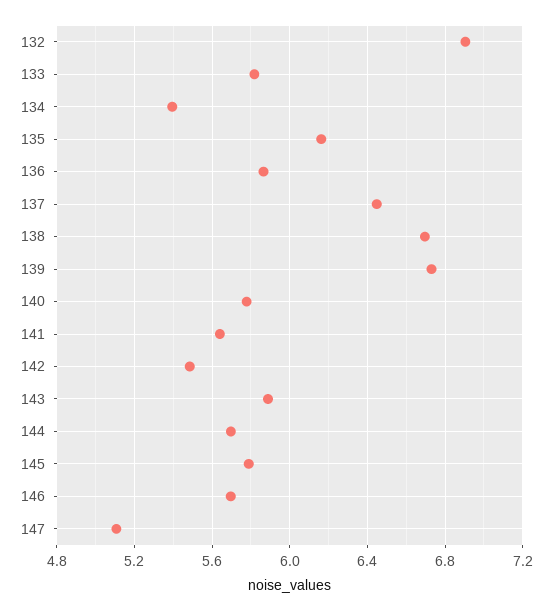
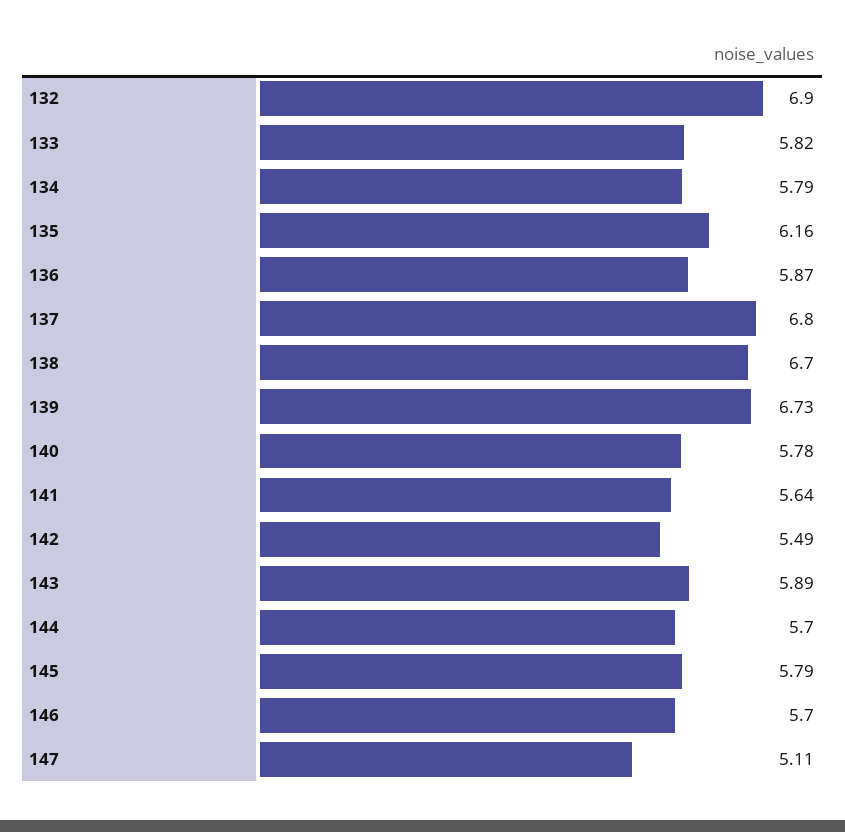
134: 5.4 -> 5.79
137: 6.45 -> 6.8

